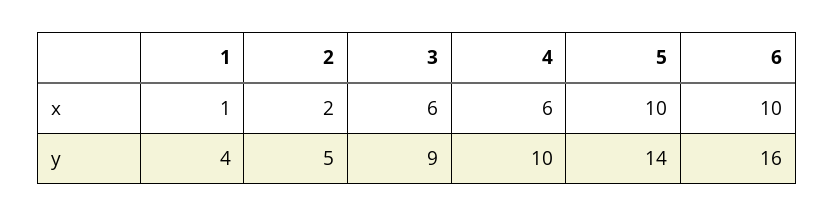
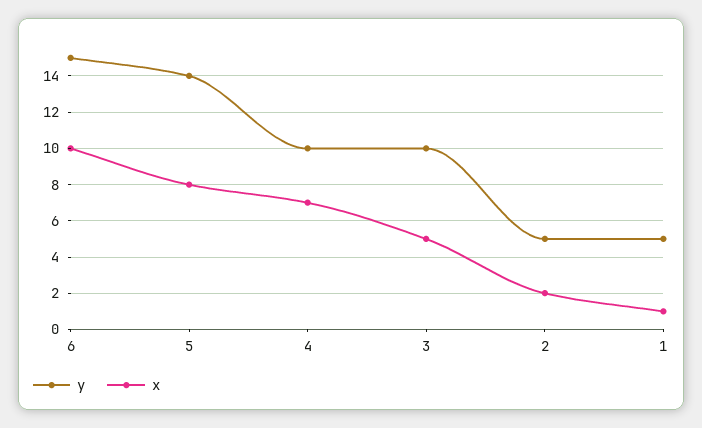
x, 3: 6 -> 5
x, 4: 6 -> 7
x, 5: 10 -> 8
y, 1: 4 -> 5
y, 3: 9 -> 10
y, 6: 16 -> 15

